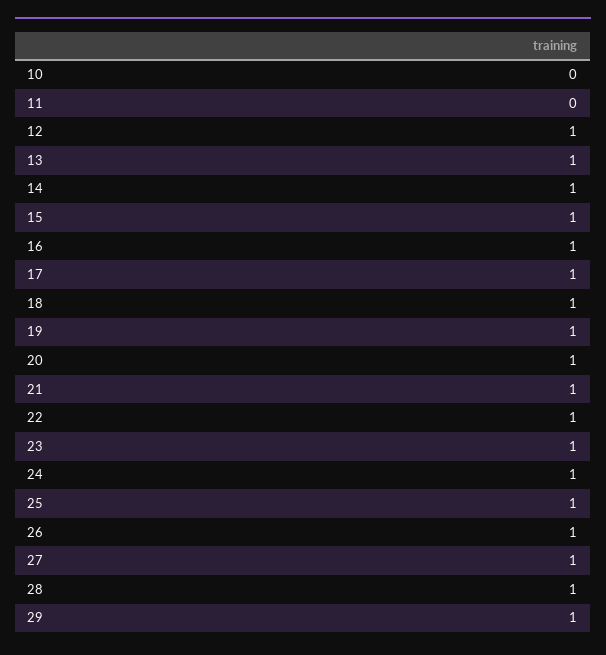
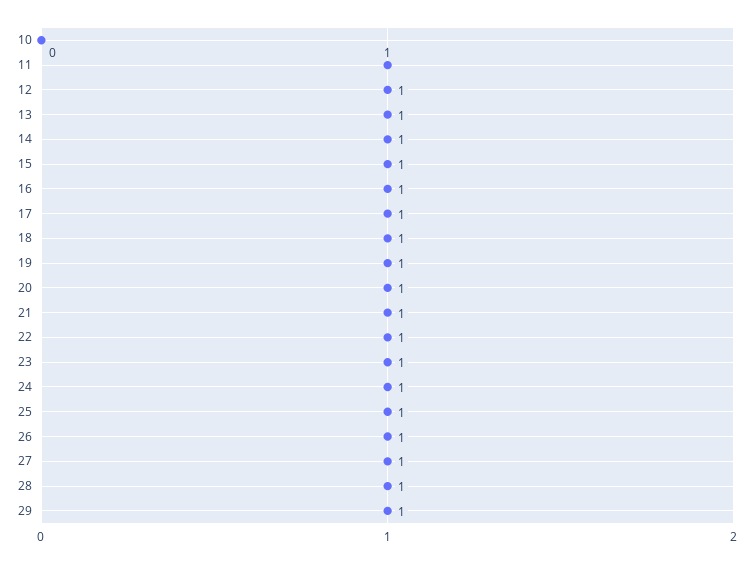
11: 0 -> 1

